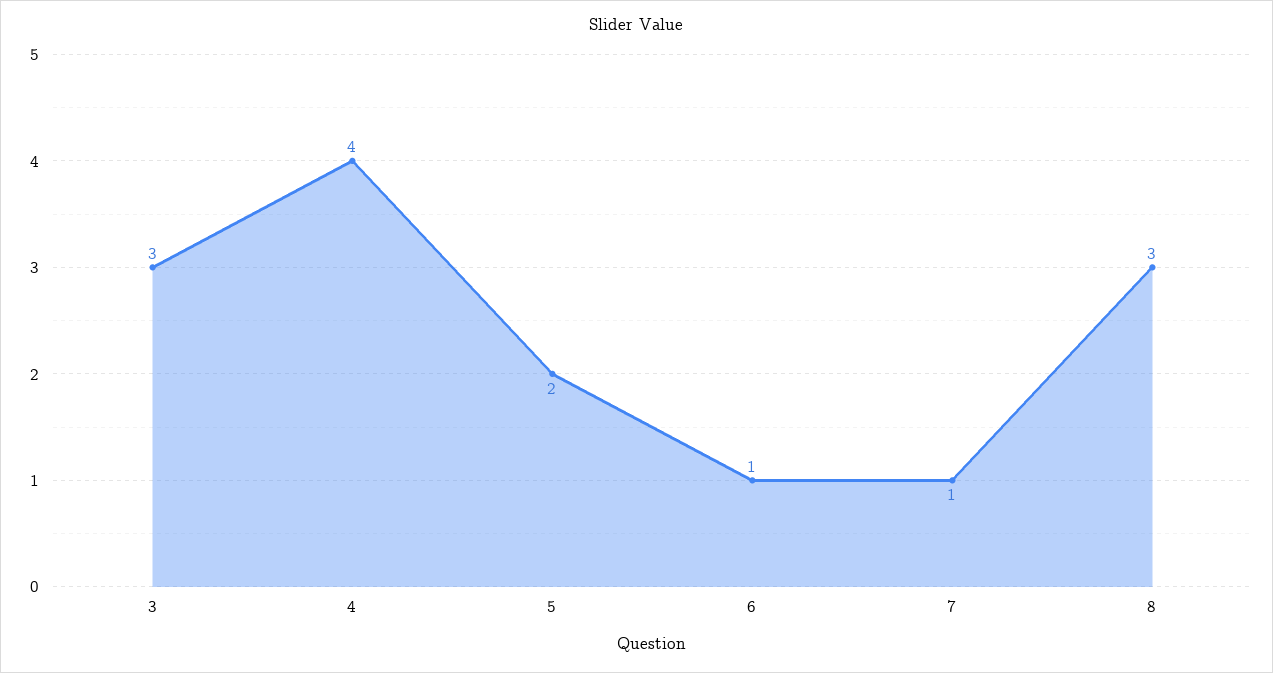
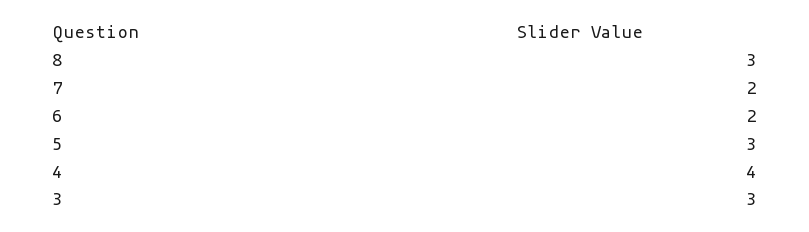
5: 2 -> 3
6: 1 -> 2
7: 1 -> 2

